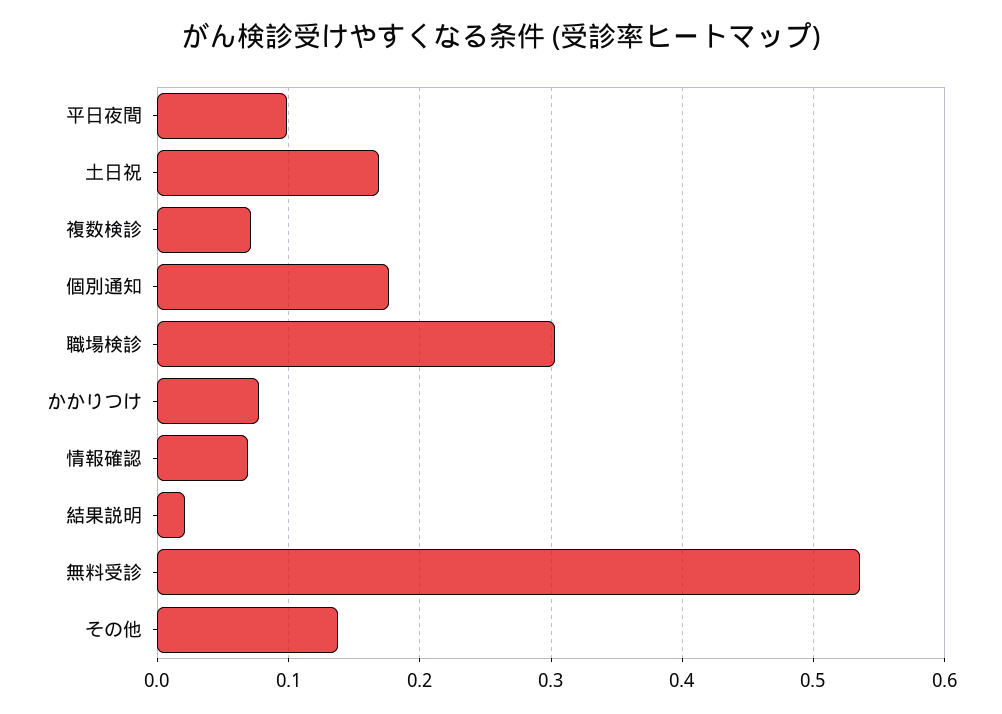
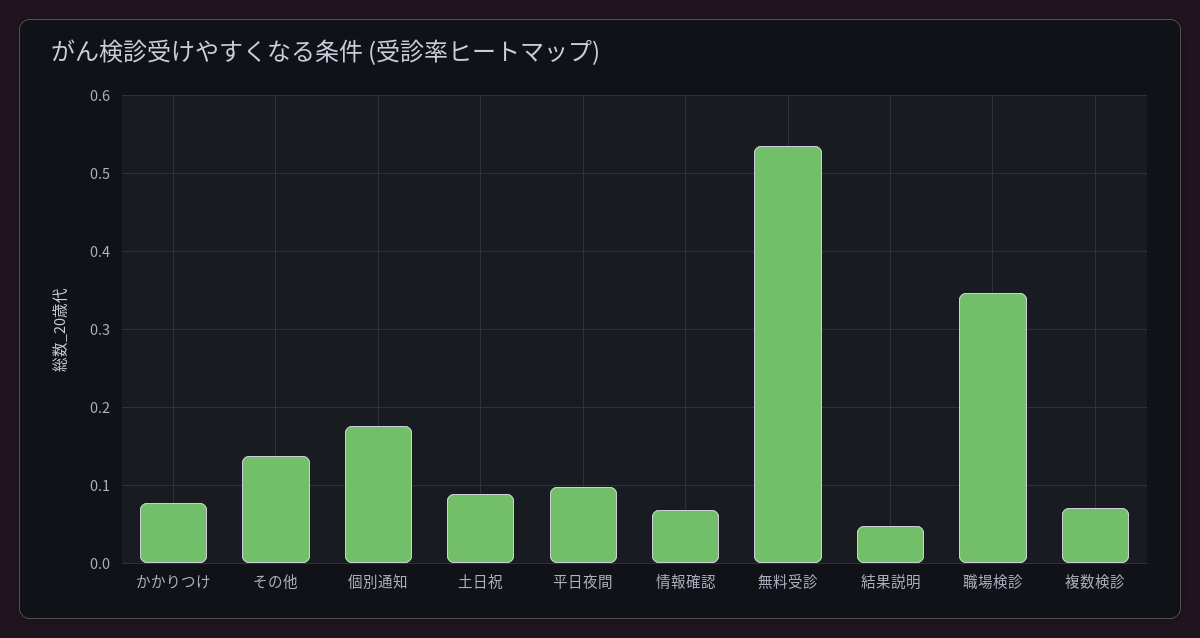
土日祝: 0.17 -> 0.09
職場検診: 0.3 -> 0.35
結果説明: 0.02 -> 0.05

